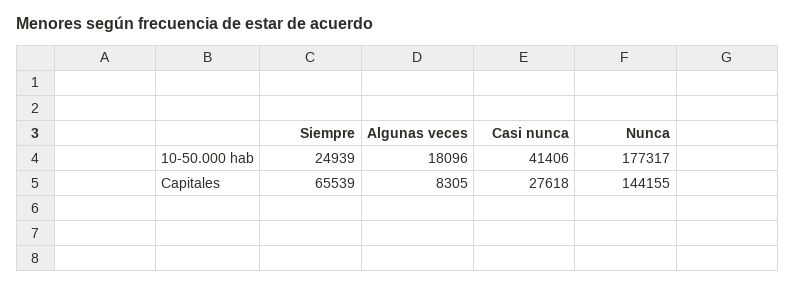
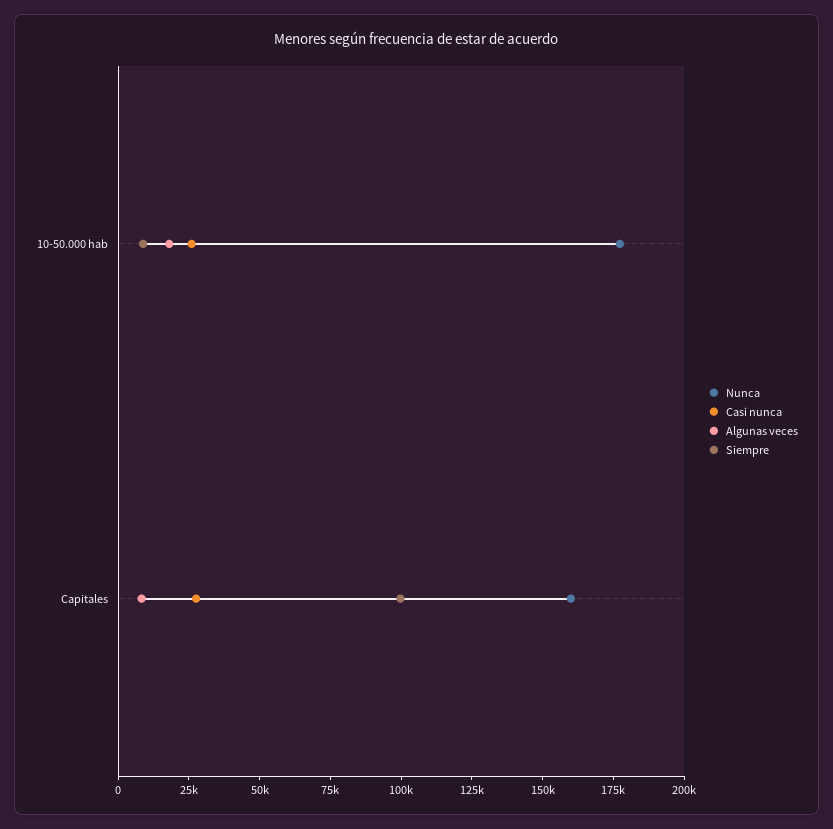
Siempre, 10-50.000 hab: 24939 -> 10000
Casi nunca, 10-50.000 hab: 41406 -> 25000
Siempre, Capitales: 65539 -> 100000
Nunca, Capitales: 144155 -> 160000

